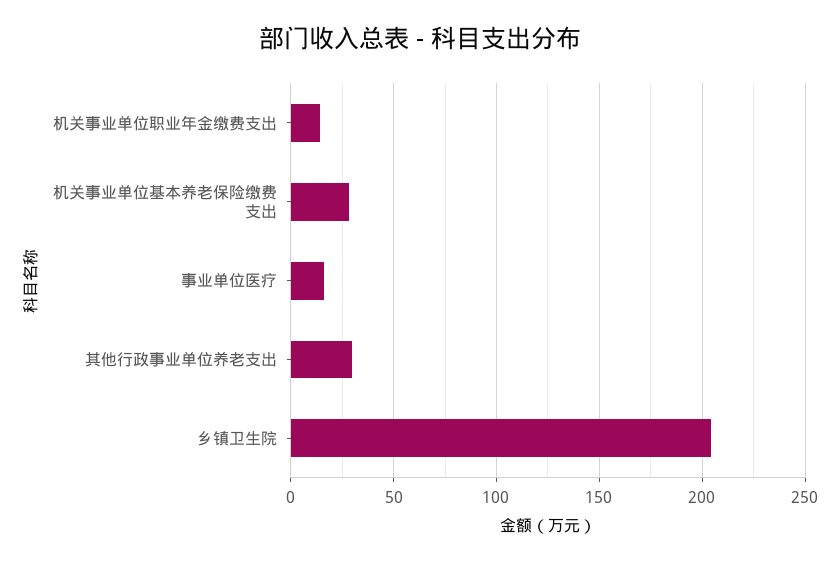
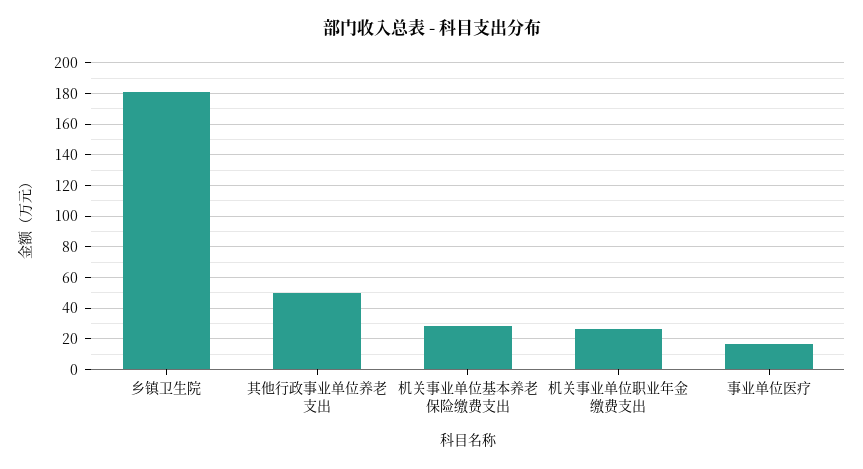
机关事业单位职业年金缴费支出: 15 -> 25
其他行政事业单位养老支出: 30 -> 50
乡镇卫生院: 205 -> 180

